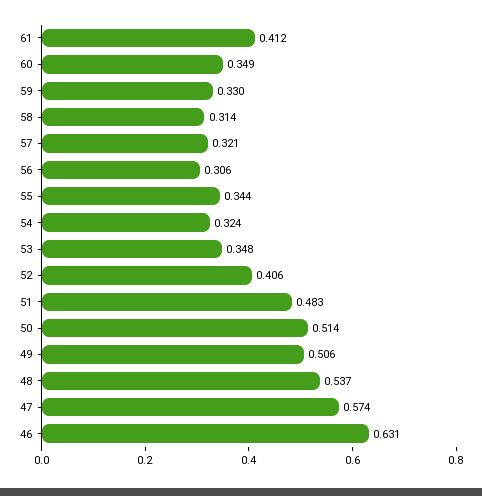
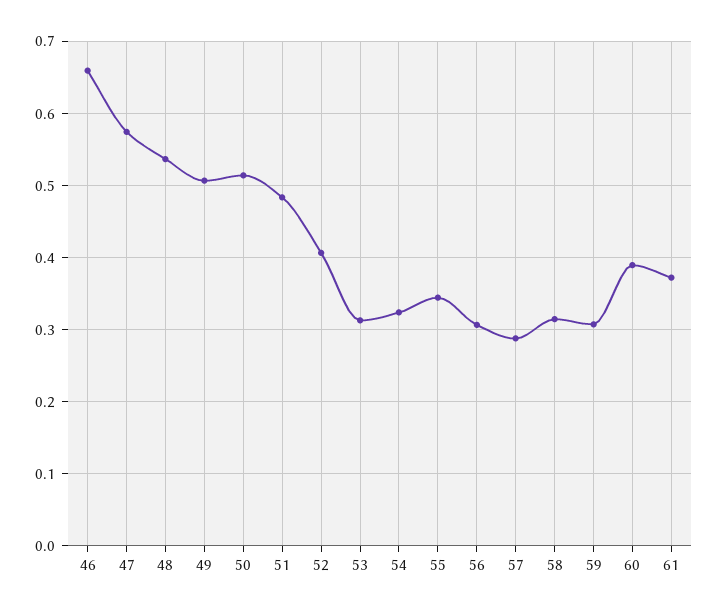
61: 0.412 -> 0.37
60: 0.349 -> 0.39
59: 0.33 -> 0.31
57: 0.321 -> 0.29
53: 0.348 -> 0.31
46: 0.631 -> 0.66

